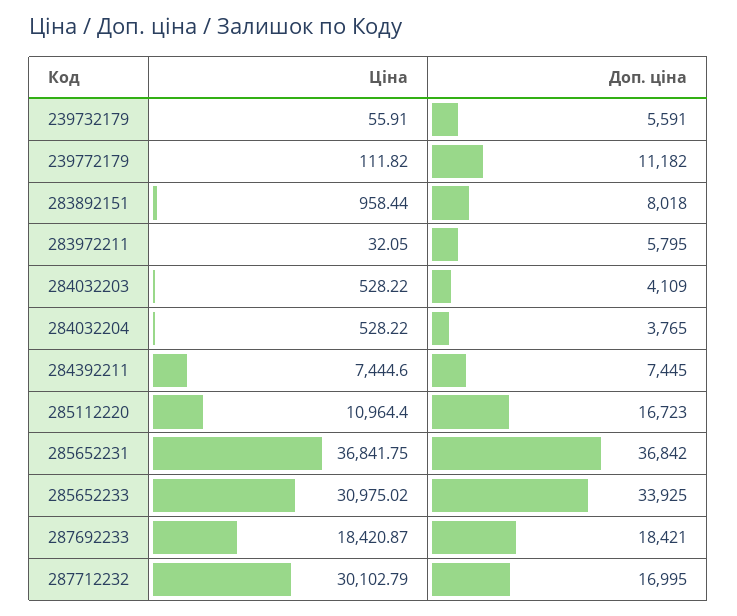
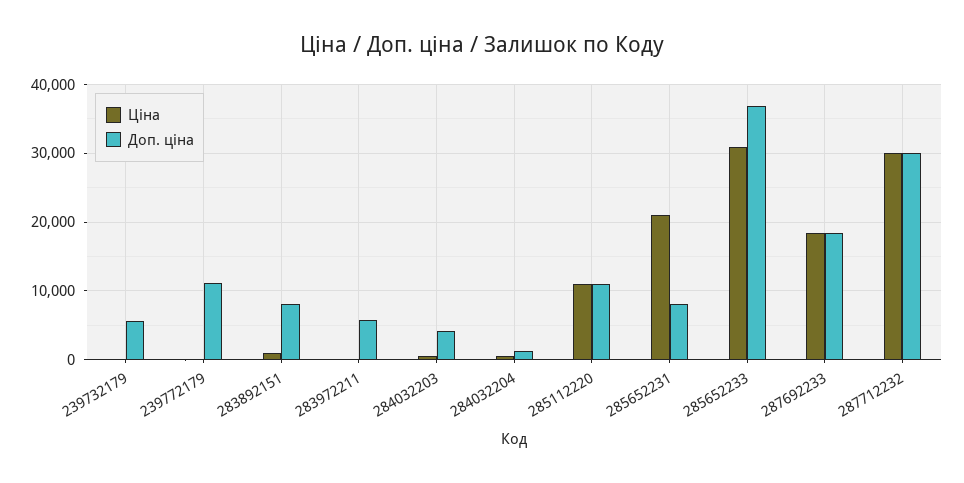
Доп. ціна, 284032204: 3765 -> 1000
Ціна, 284392211: 7444.6 -> none
Доп. ціна, 284392211: 7445 -> none
Доп. ціна, 285112220: 16723 -> 11000
Ціна, 285652231: 36841.75 -> 21000
Доп. ціна, 285652231: 36842 -> 8000
Доп. ціна, 285652233: 33925 -> 37000
Доп. ціна, 287712232: 16995 -> 30000

